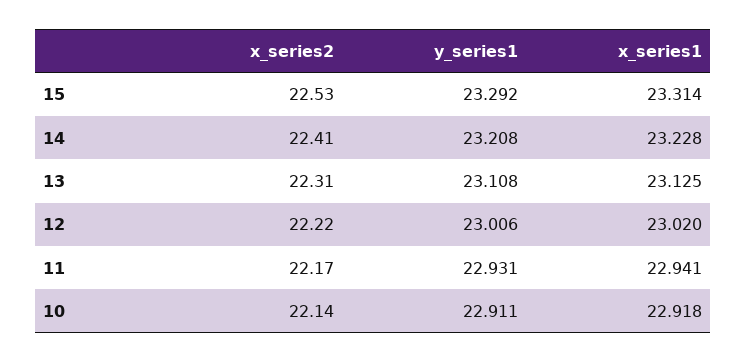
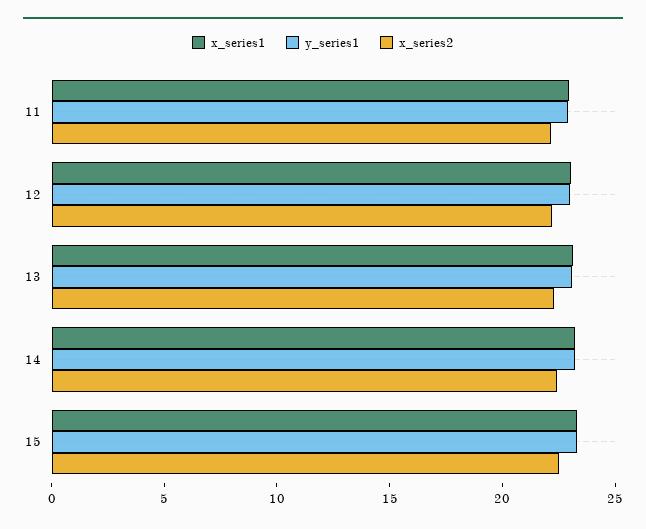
x_series2, 10: 22.14 -> none
y_series1, 10: 22.911 -> none
x_series1, 10: 22.918 -> none

